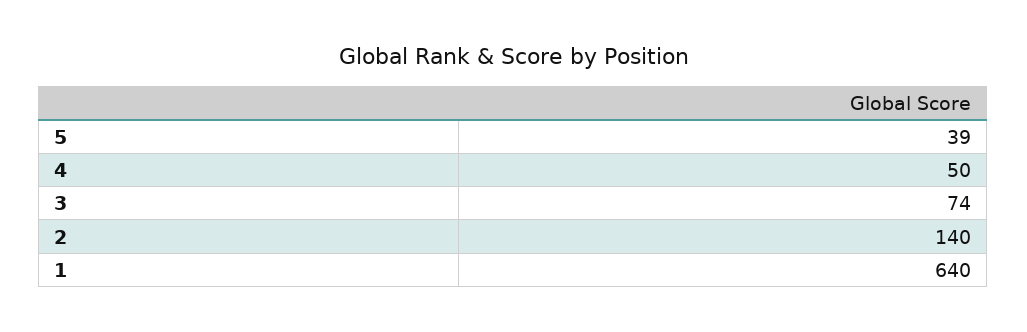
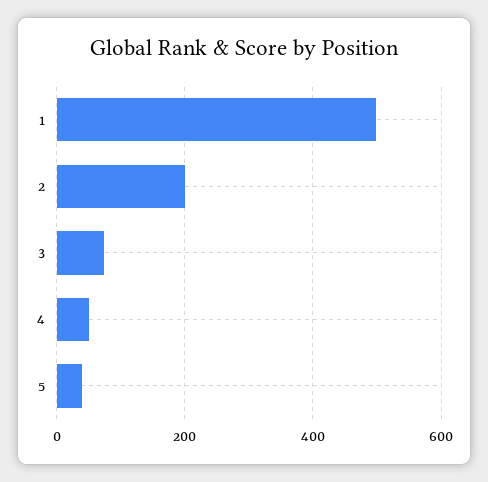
2: 140 -> 200
1: 640 -> 500

